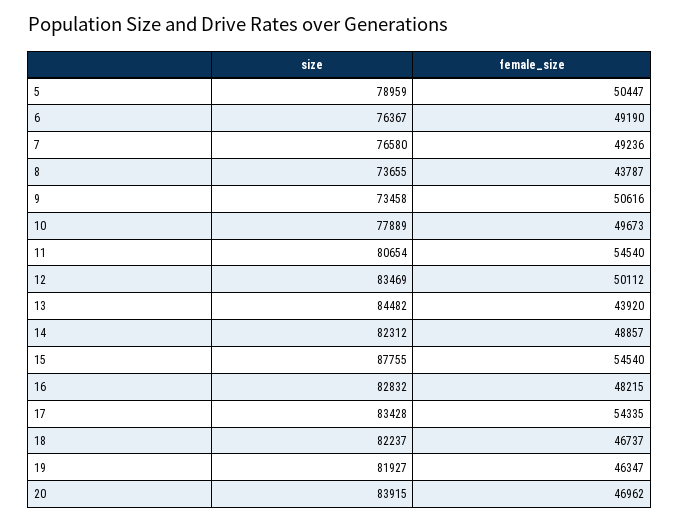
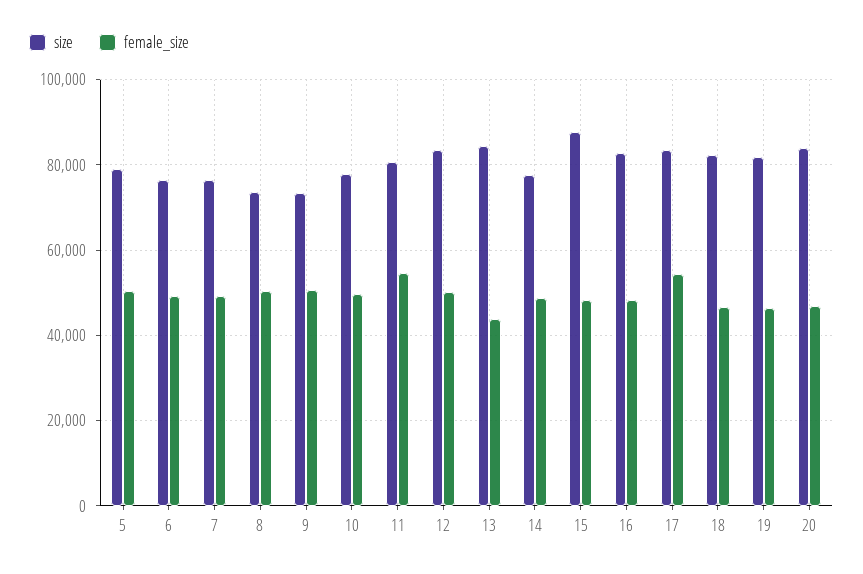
female_size, 8: 43787 -> 50000
size, 14: 82312 -> 78000
female_size, 15: 54540 -> 48000

